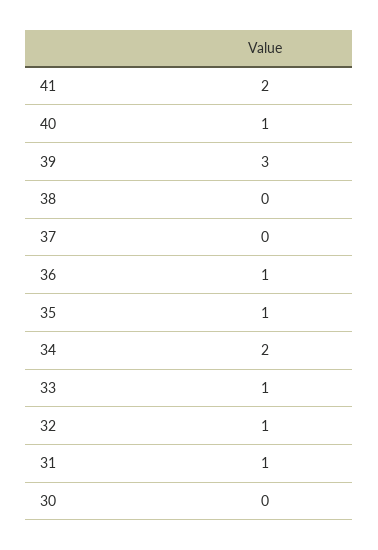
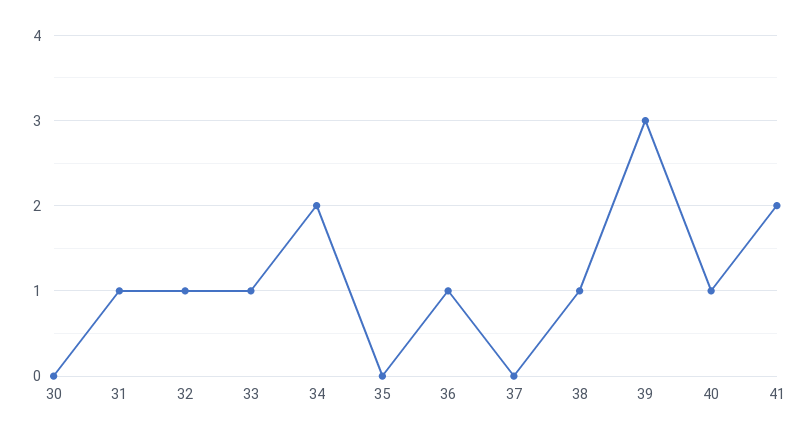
38: 0 -> 1
35: 1 -> 0

